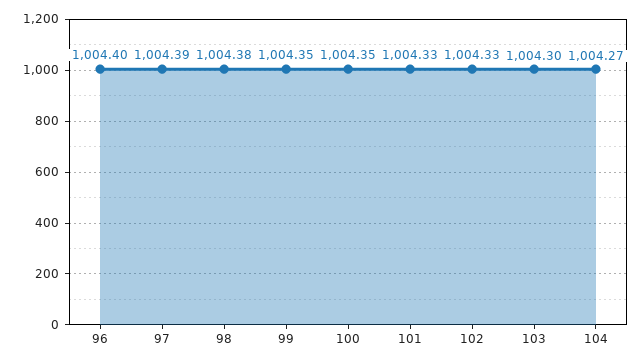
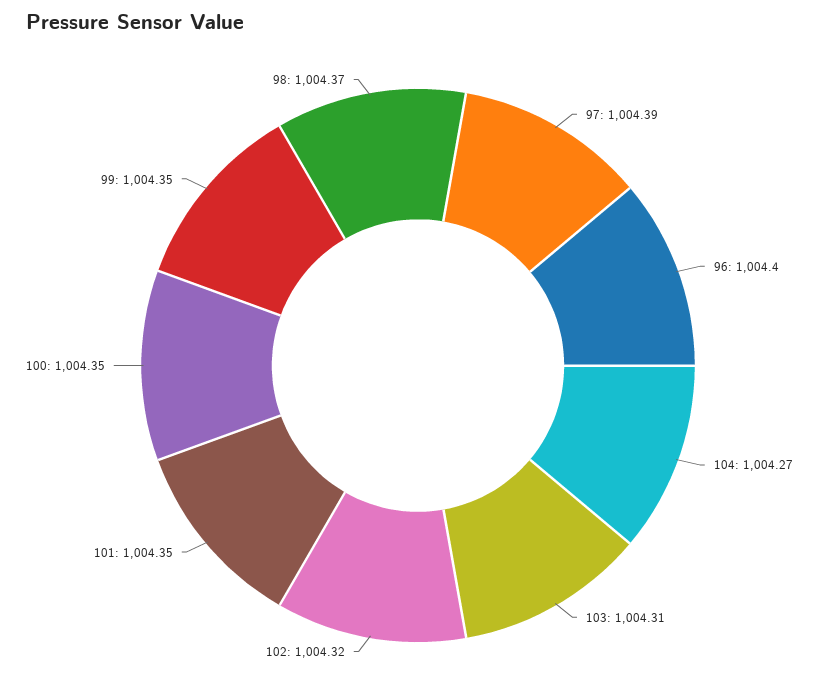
98: 1004.38 -> 1004.37
101: 1004.33 -> 1004.35
102: 1004.33 -> 1004.32
103: 1004.3 -> 1004.31

